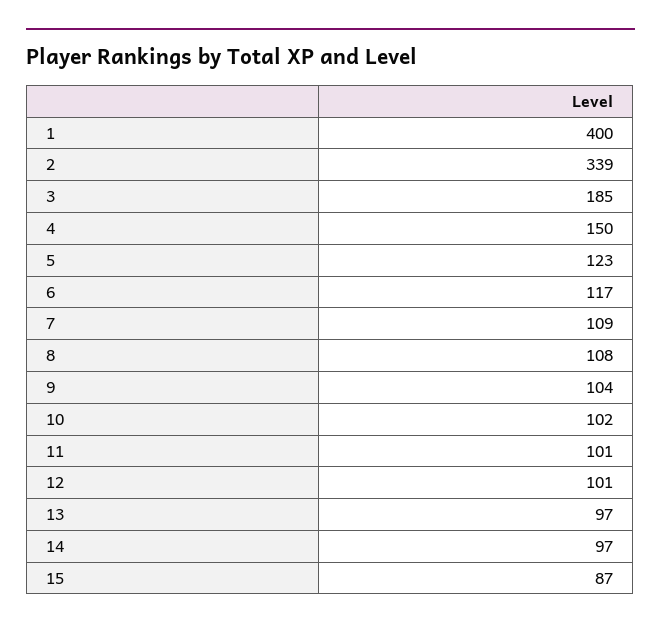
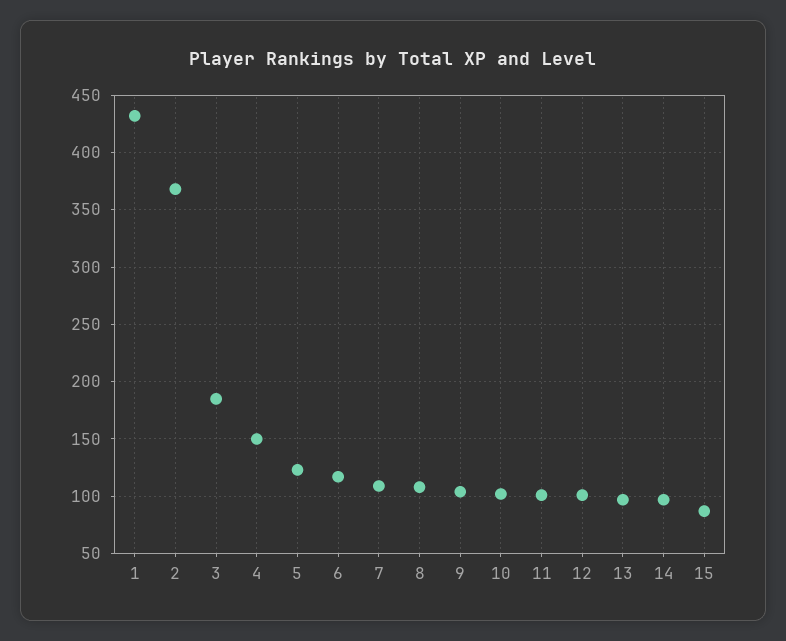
1: 400 -> 430
2: 339 -> 370

